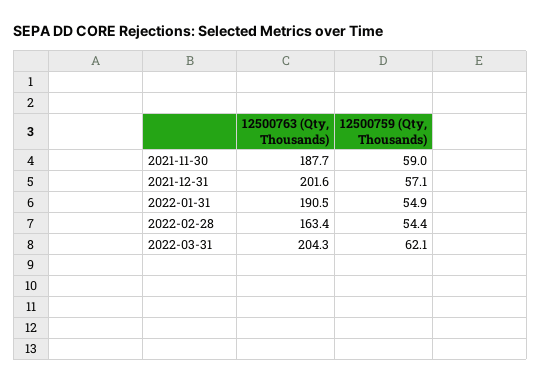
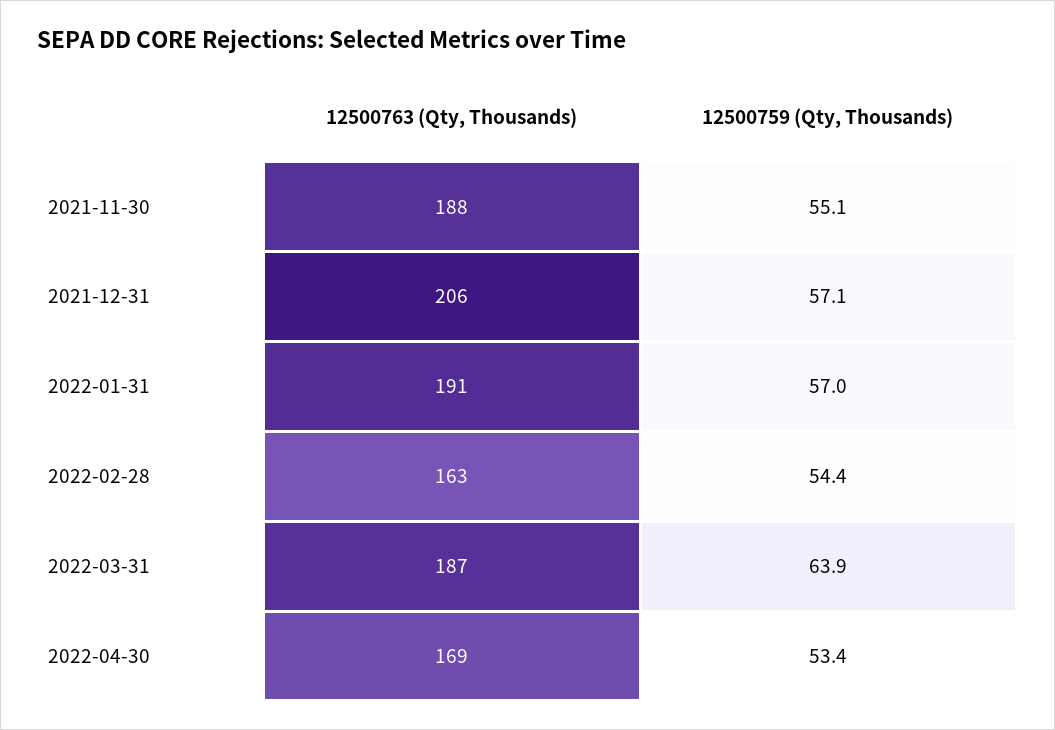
12500759 (Qty, Thousands), 2021-11-30: 59 -> 55.1
12500763 (Qty, Thousands), 2021-12-31: 201.6 -> 206
12500759 (Qty, Thousands), 2022-01-31: 54.9 -> 57
12500763 (Qty, Thousands), 2022-03-31: 204.3 -> 187
12500759 (Qty, Thousands), 2022-03-31: 62.1 -> 63.9
12500763 (Qty, Thousands), 2022-04-30: none -> 169
12500759 (Qty, Thousands), 2022-04-30: none -> 53.4

